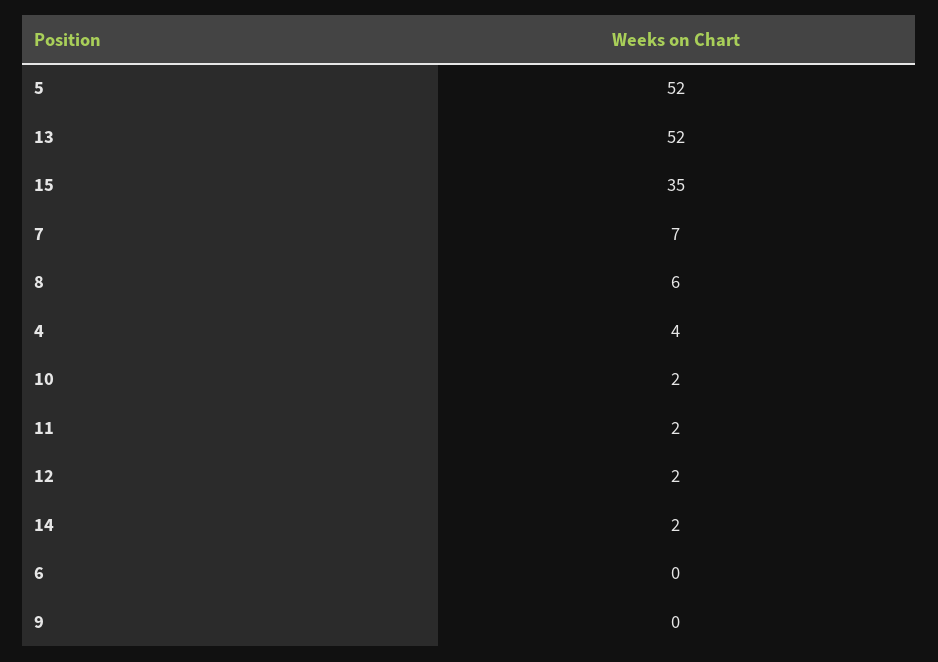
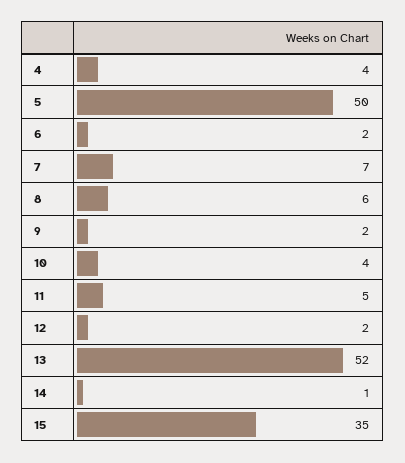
5: 52 -> 50
10: 2 -> 4
11: 2 -> 5
14: 2 -> 1
6: 0 -> 2
9: 0 -> 2

